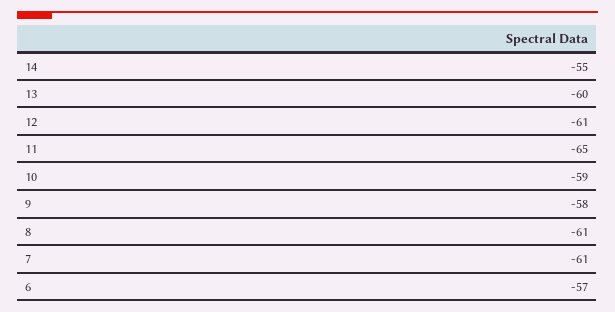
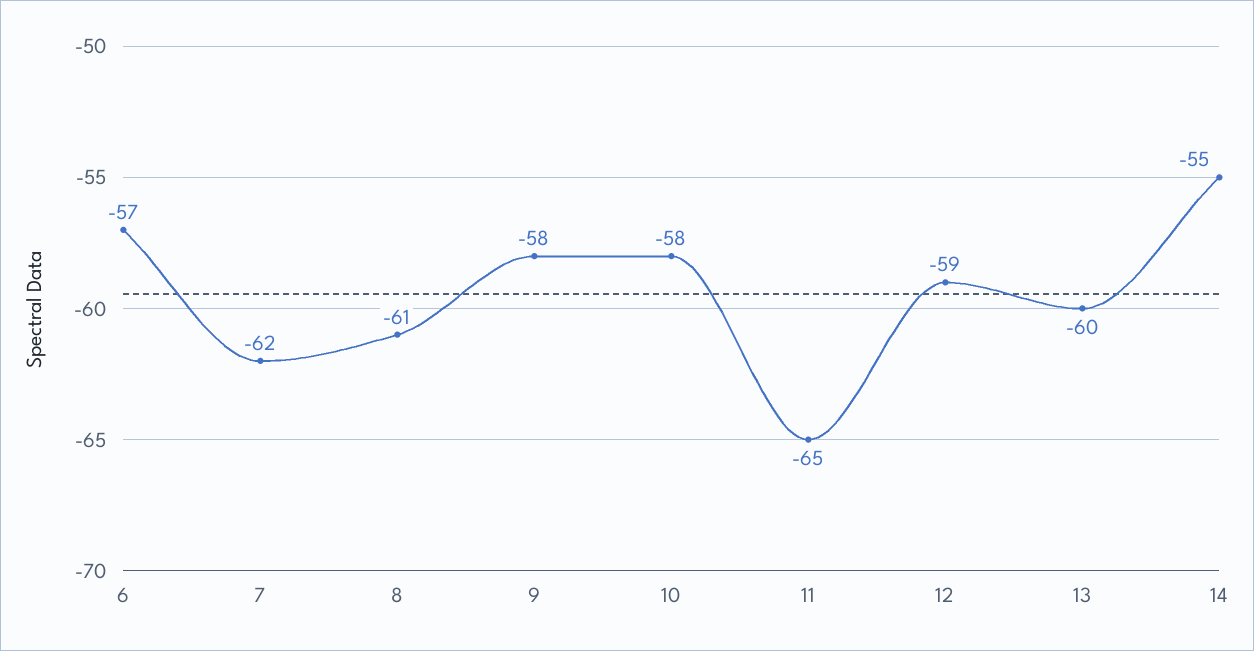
12: -61 -> -59
10: -59 -> -58
7: -61 -> -62

